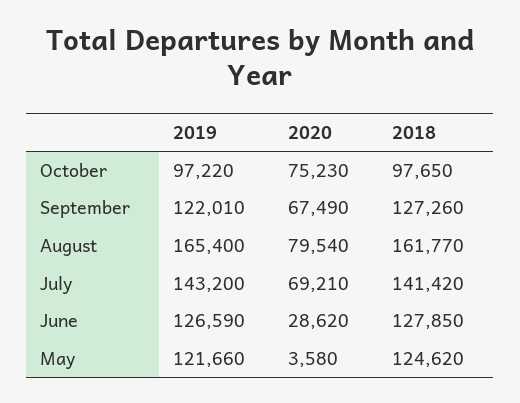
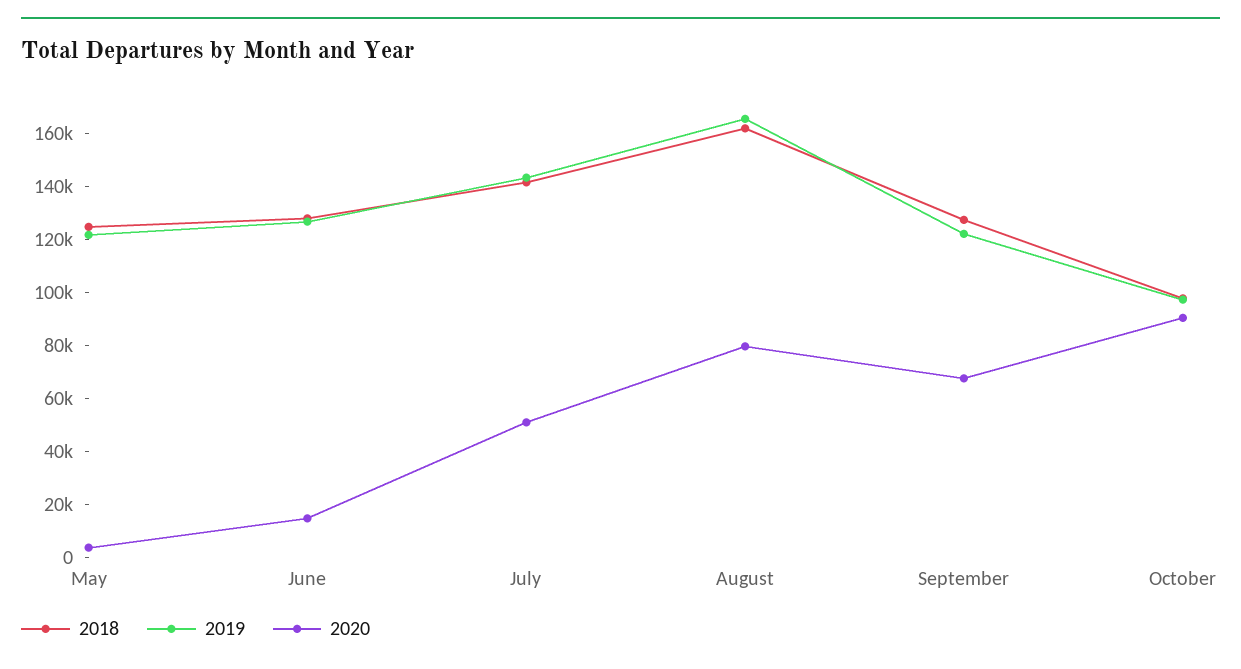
2020, October: 75230 -> 90000
2020, July: 69210 -> 50000
2020, June: 28620 -> 15000

